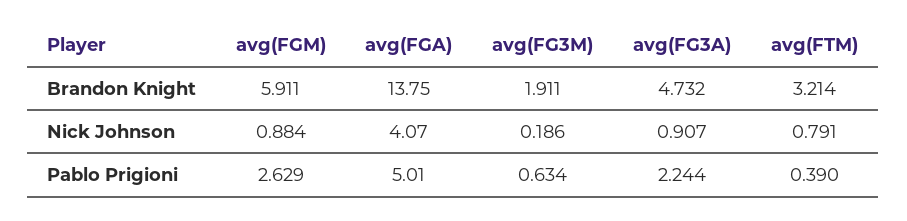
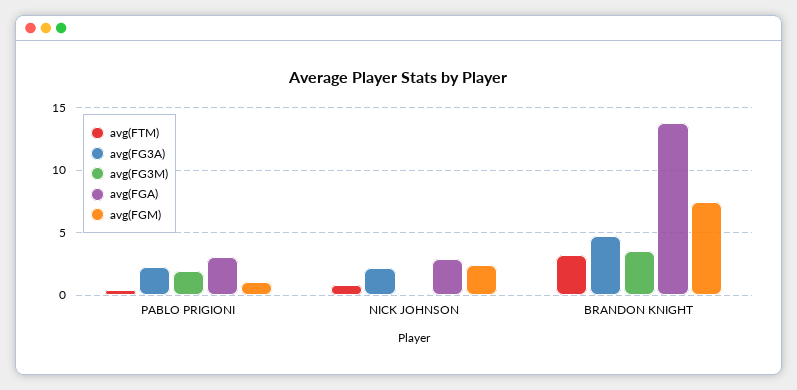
avg(FGM), Brandon Knight: 5.911 -> 7.5
avg(FG3M), Brandon Knight: 1.911 -> 3.5
avg(FGM), Nick Johnson: 0.884 -> 2.5
avg(FGA), Nick Johnson: 4.07 -> 3
avg(FG3A), Nick Johnson: 0.907 -> 2
avg(FGM), Pablo Prigioni: 2.629 -> 1
avg(FGA), Pablo Prigioni: 5.01 -> 3
avg(FG3M), Pablo Prigioni: 0.634 -> 2

